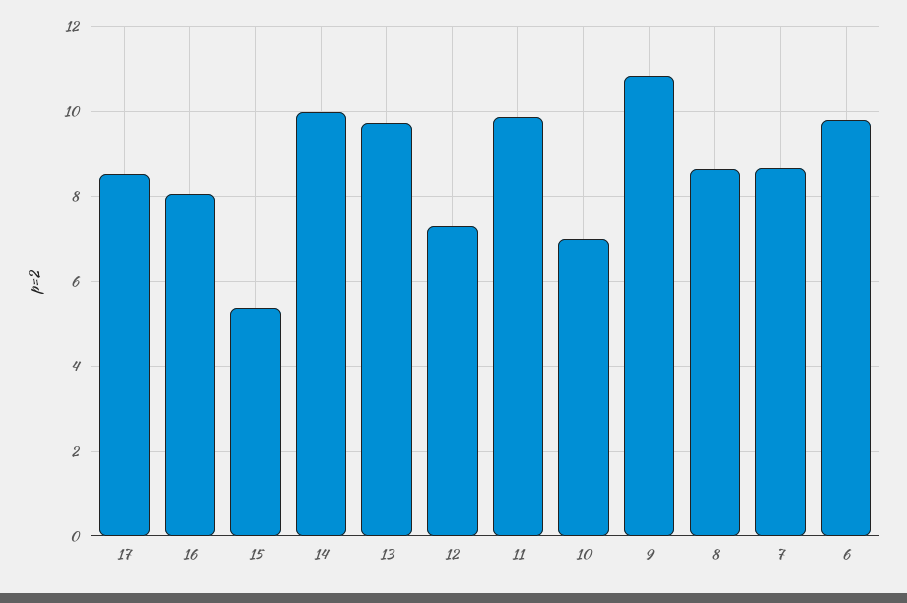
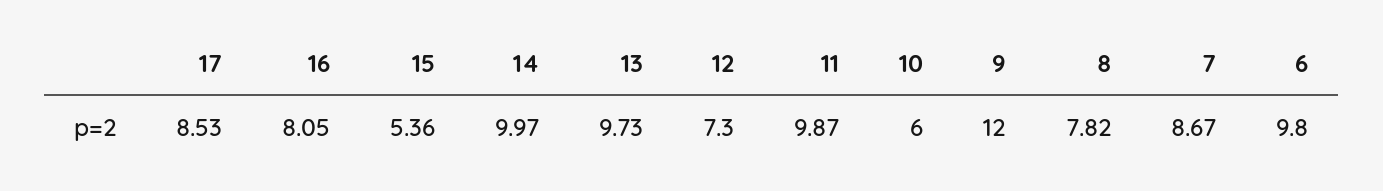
10: 7 -> 6
9: 10.8 -> 12
8: 8.6 -> 7.82

